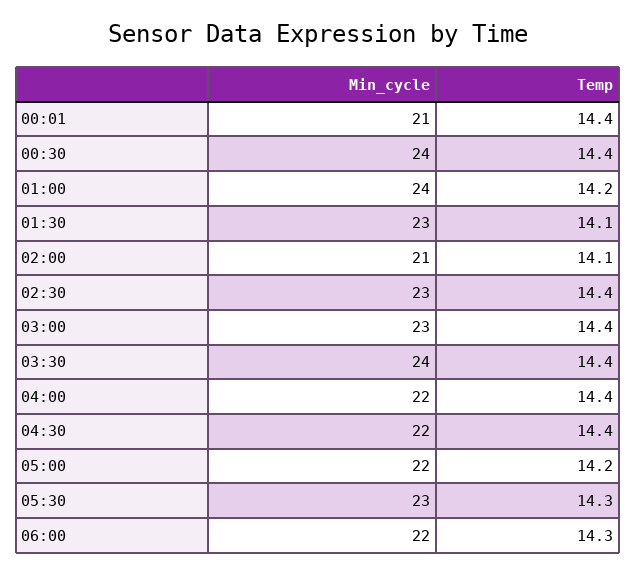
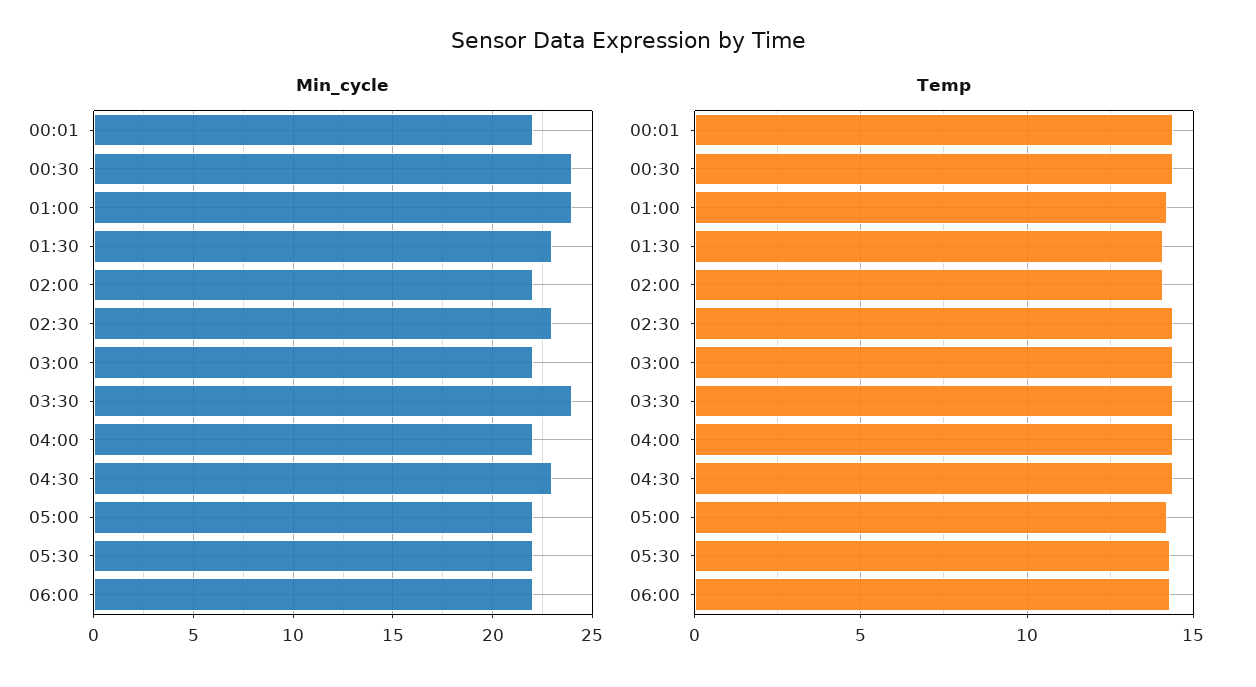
Min_cycle, 00:01: 21 -> 22
Min_cycle, 02:00: 21 -> 22
Min_cycle, 03:00: 23 -> 22
Min_cycle, 04:30: 22 -> 23
Min_cycle, 05:30: 23 -> 22

